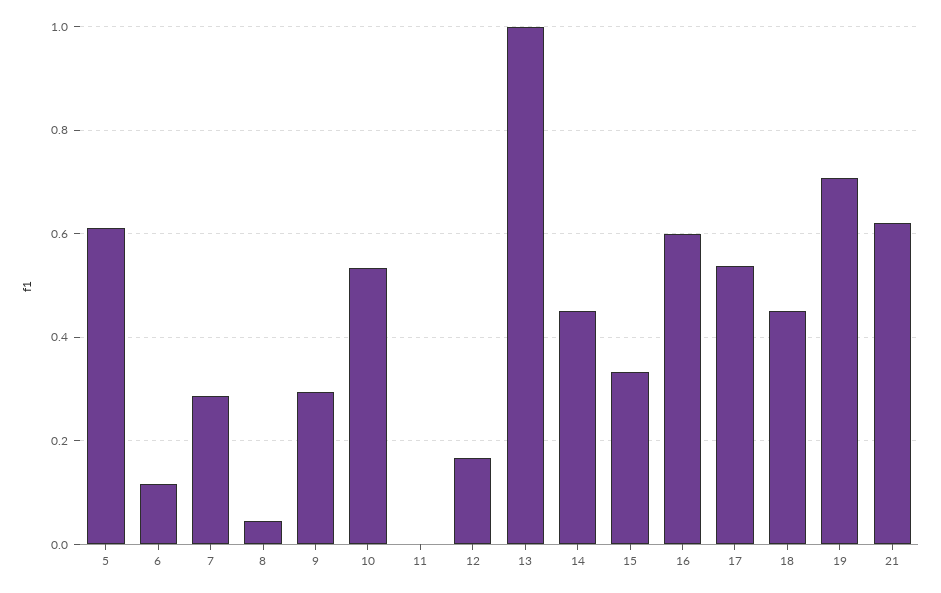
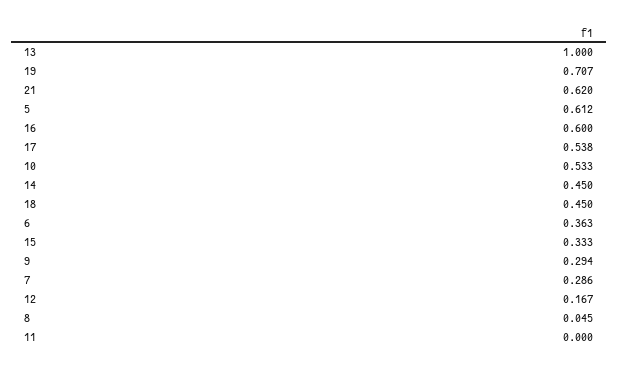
6: 0.12 -> 0.363

